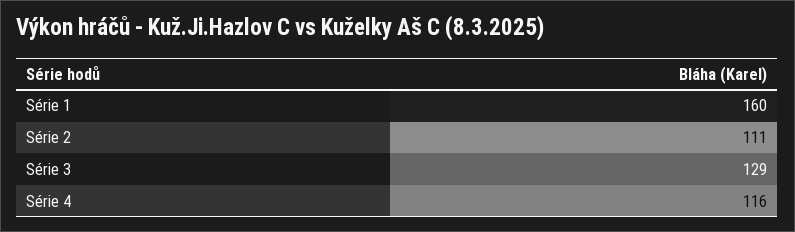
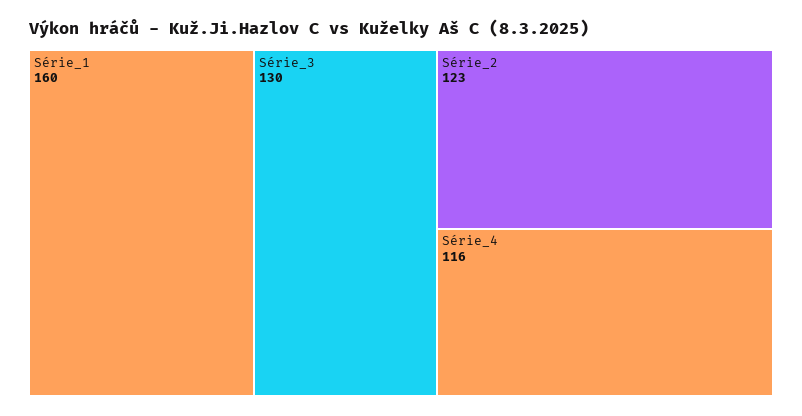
Série 2: 111 -> 123
Série 3: 129 -> 130

